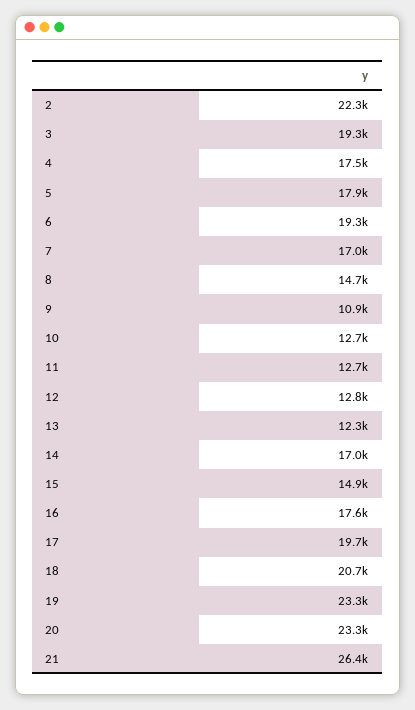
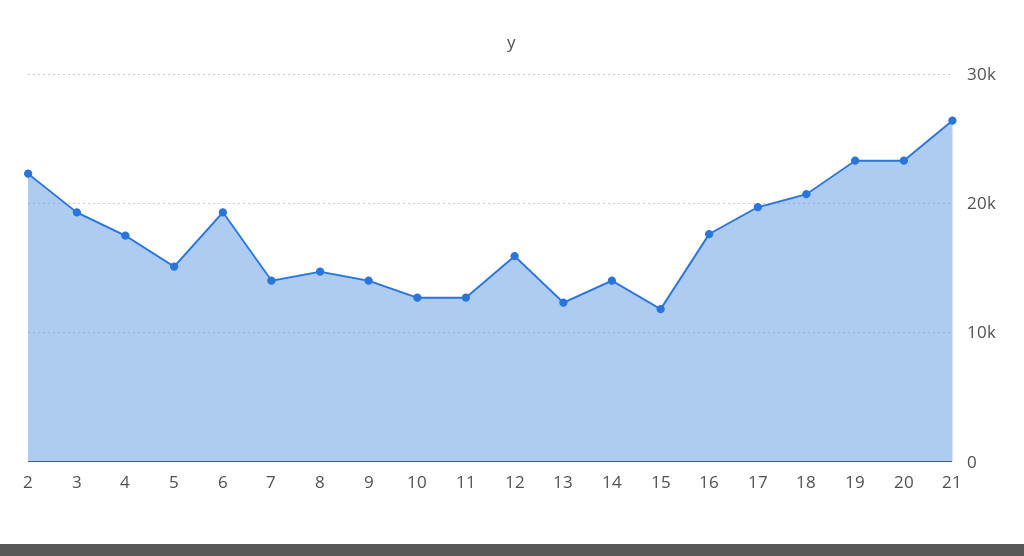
5: 17900 -> 15000
7: 17000 -> 14000
9: 10900 -> 14000
12: 12800 -> 16000
14: 17000 -> 14000
15: 14900 -> 12000

